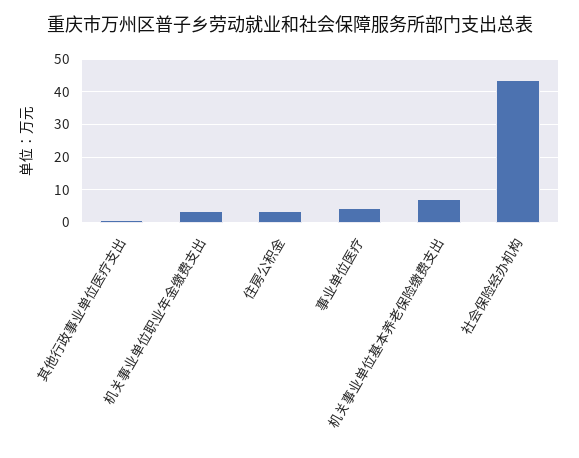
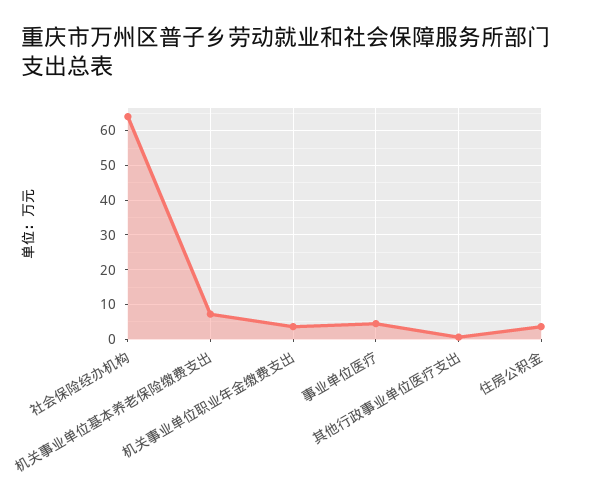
社会保险经办机构: 44 -> 64

